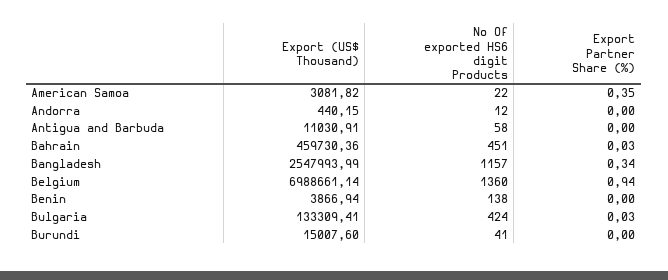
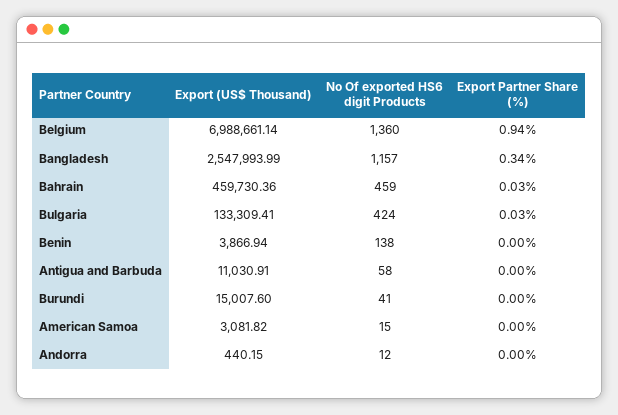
No Of exported HS6 digit Products, American Samoa: 22 -> 15
Export Partner Share (%), American Samoa: 0.35 -> 0
No Of exported HS6 digit Products, Bahrain: 451 -> 459

